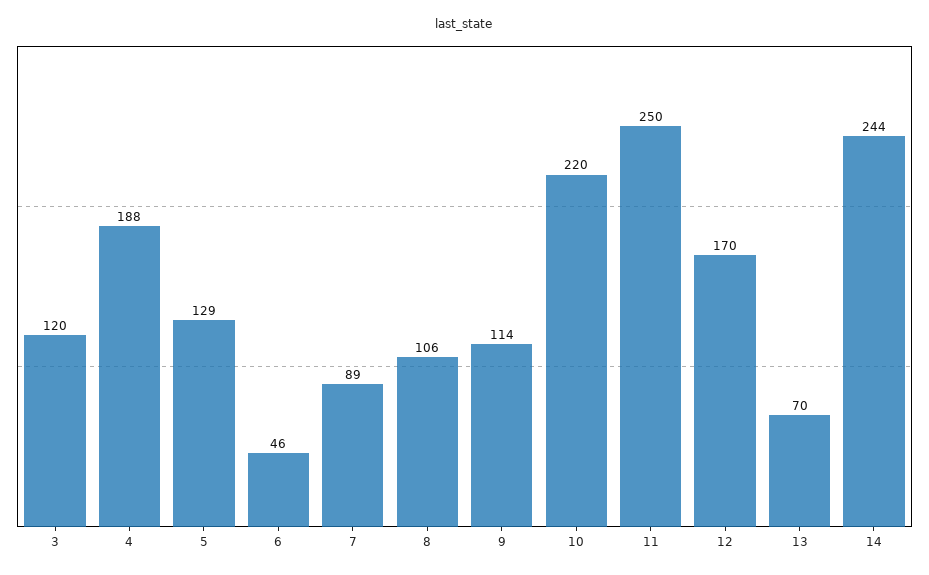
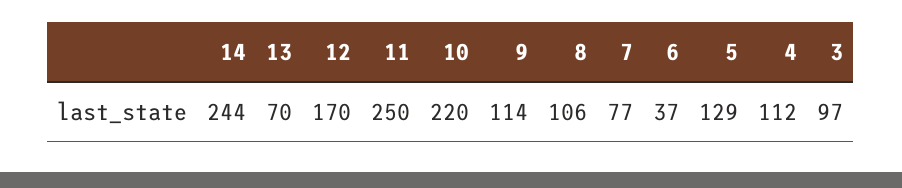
3: 120 -> 97
4: 188 -> 112
6: 46 -> 37
7: 89 -> 77

